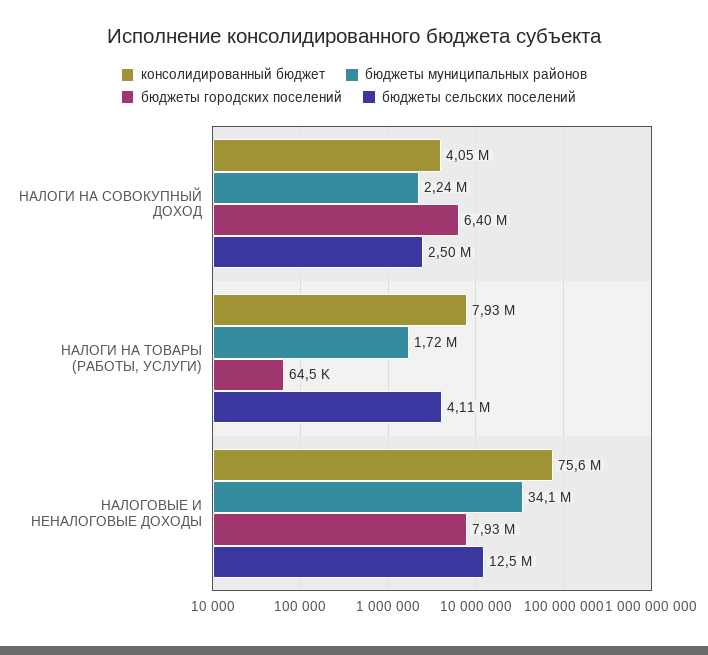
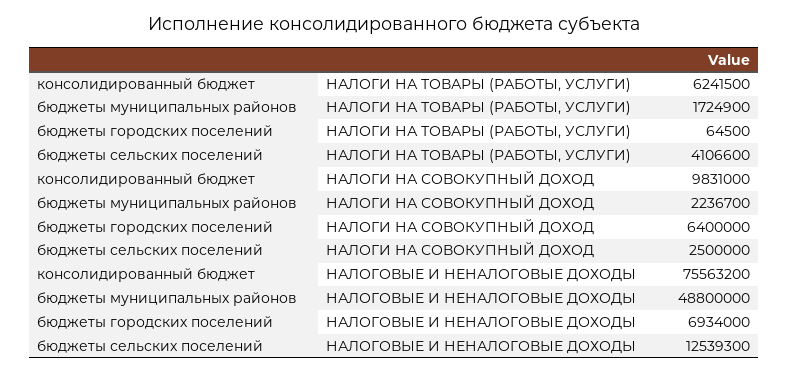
консолидированный бюджет, НАЛОГИ НА СОВОКУПНЫЙ ДОХОД: 4050000 -> 9831000
консолидированный бюджет, НАЛОГИ НА ТОВАРЫ (РАБОТЫ, УСЛУГИ): 7930000 -> 6241500
бюджеты муниципальных районов, НАЛОГОВЫЕ И НЕНАЛОГОВЫЕ ДОХОДЫ: 34100000 -> 48800000
бюджеты городских поселений, НАЛОГОВЫЕ И НЕНАЛОГОВЫЕ ДОХОДЫ: 7930000 -> 6934000

